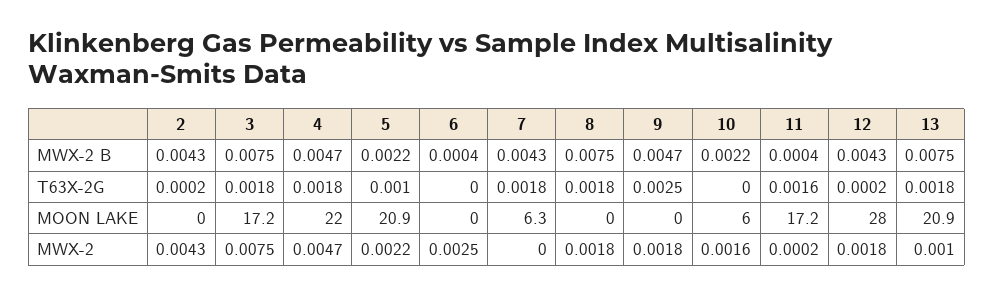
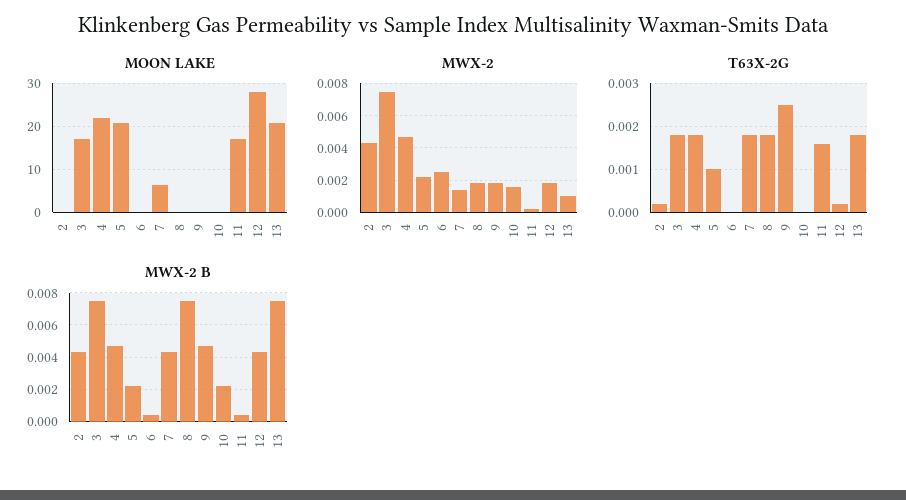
MOON LAKE, 10: 6 -> 0
MWX-2, 7: 0 -> 0.0015

